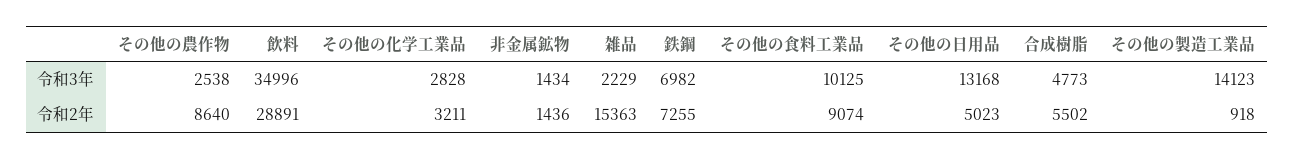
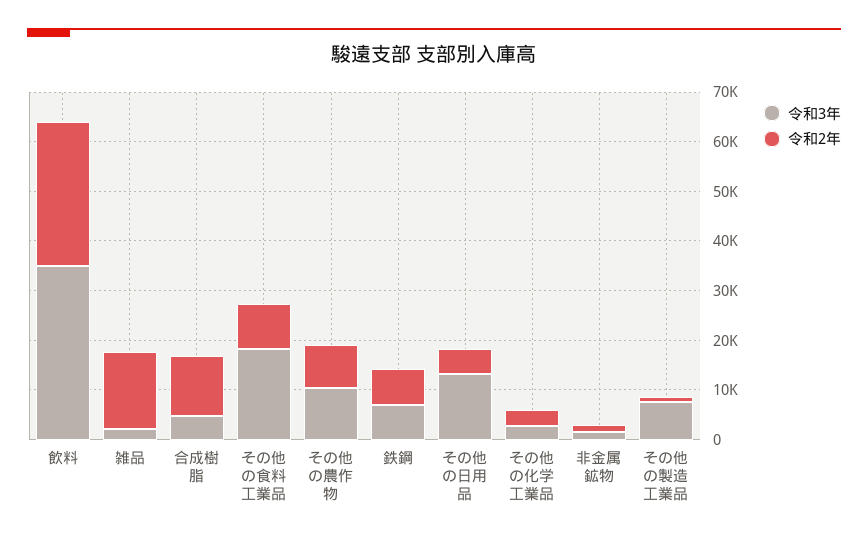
令和3年, その他の農作物: 2538 -> 10000
令和3年, その他の食料工業品: 10125 -> 18000
令和3年, その他の製造工業品: 14123 -> 8000
令和2年, 合成樹脂: 5502 -> 12000

